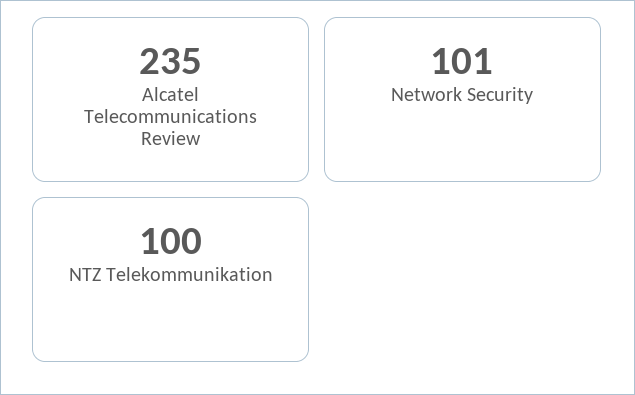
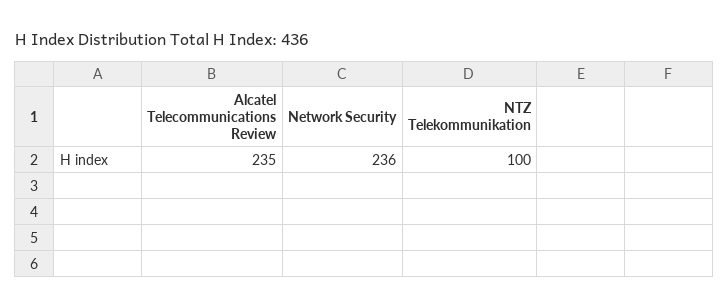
Network Security: 101 -> 236

